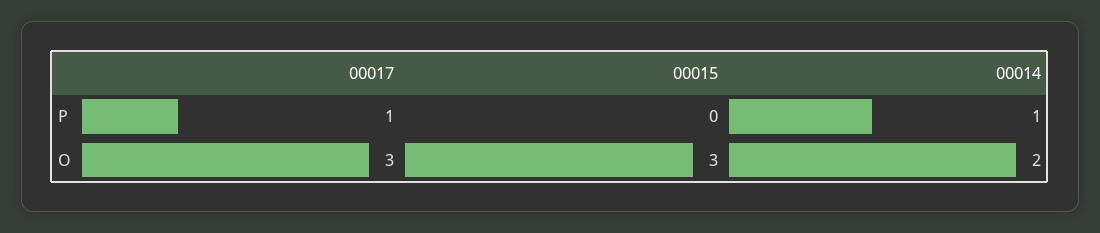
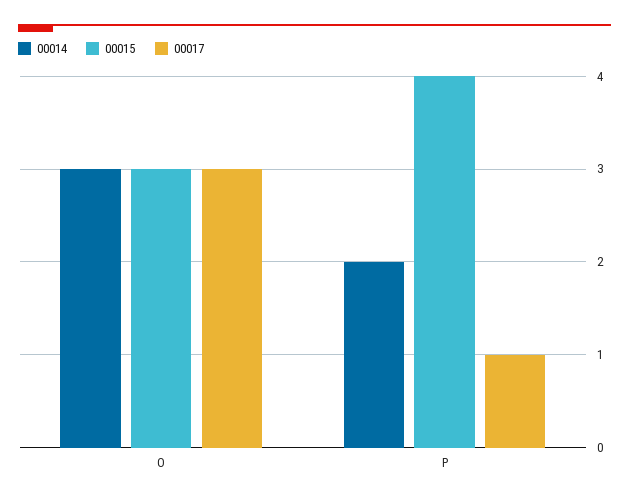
00015, P: 0 -> 4
00014, P: 1 -> 2
00014, O: 2 -> 3

